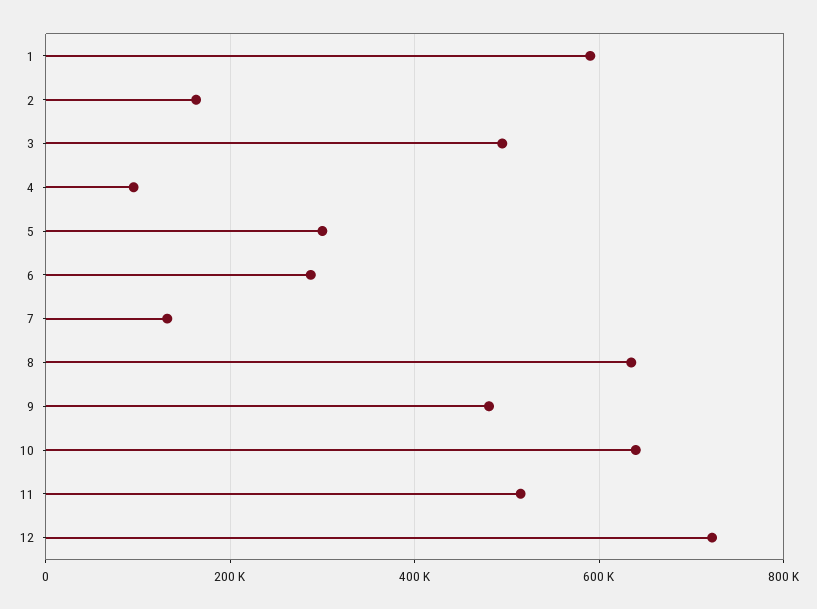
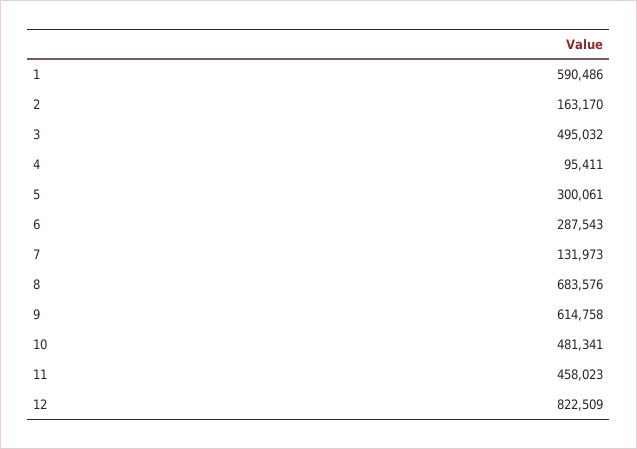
8: 640000 -> 683576
9: 480000 -> 614758
10: 640000 -> 481341
11: 520000 -> 458023
12: 720000 -> 822509

